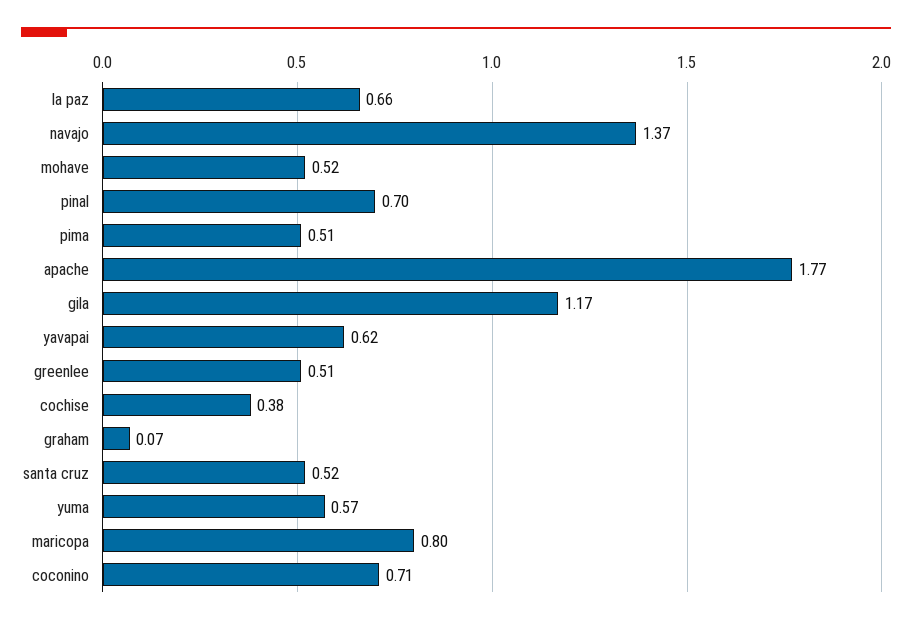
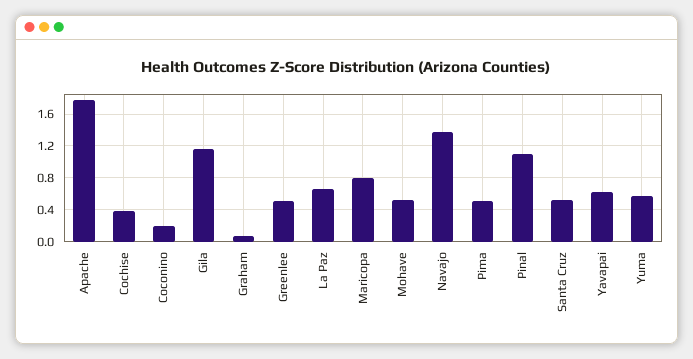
pinal: 0.7 -> 1.1
coconino: 0.71 -> 0.2

